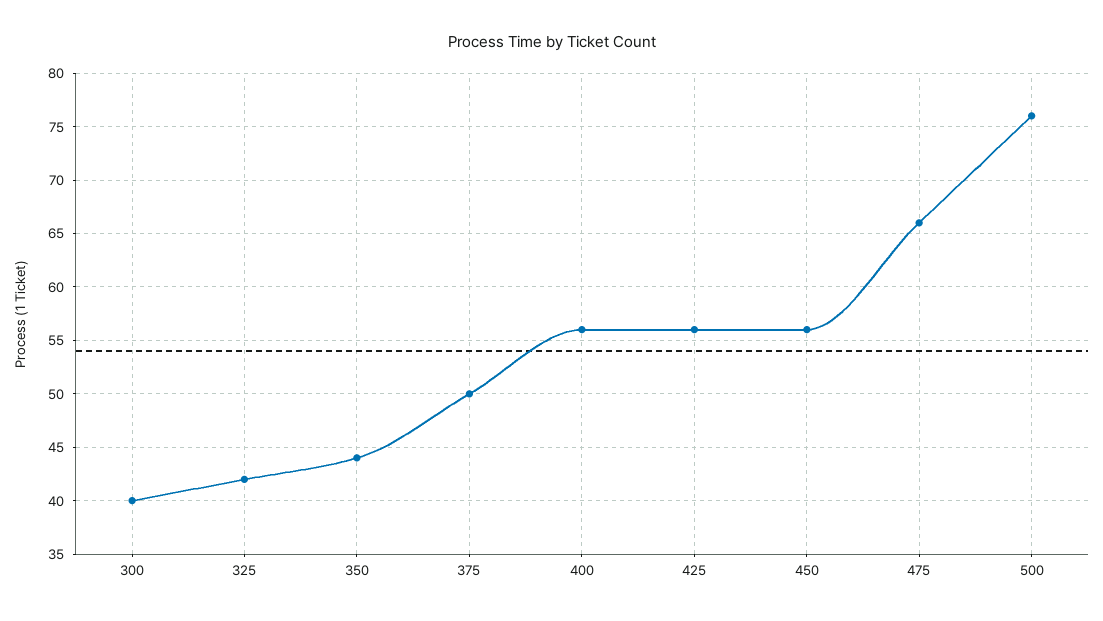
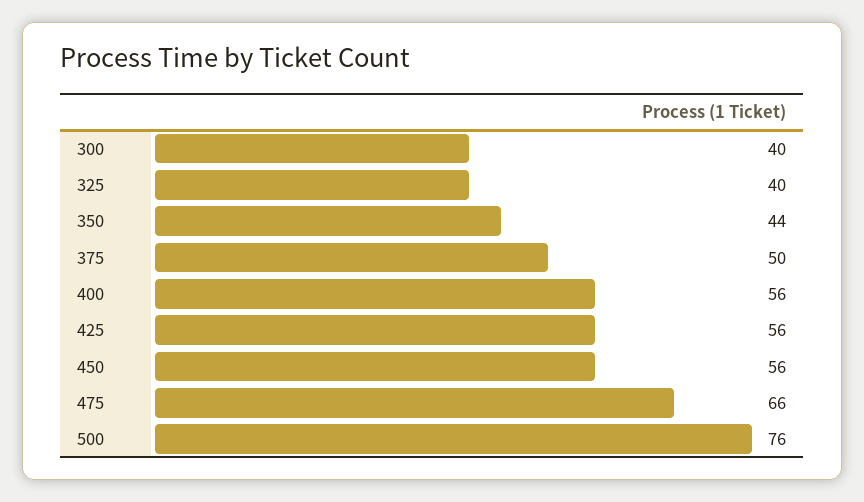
325: 42 -> 40

